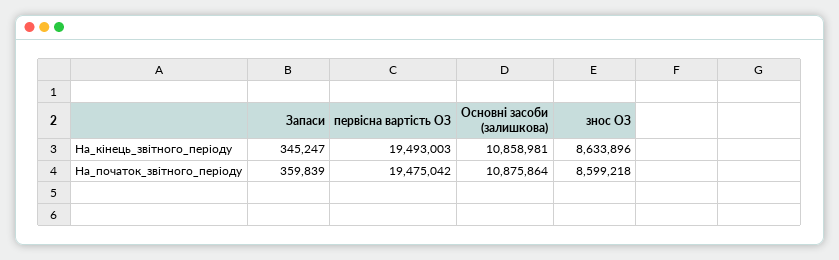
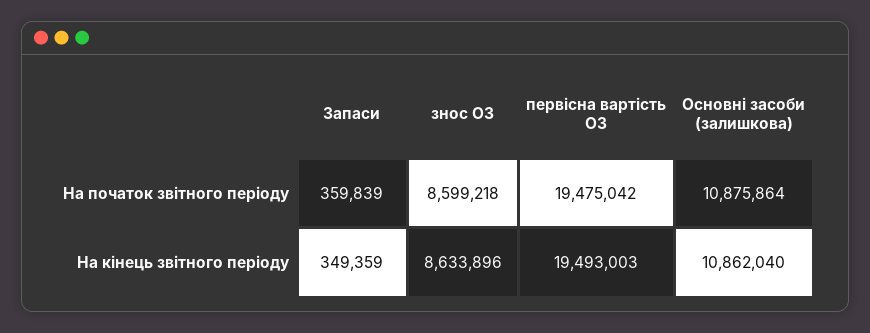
Запаси, На_кінець_звітного_періоду: 345247 -> 349359
Основні засоби (залишкова), На_кінець_звітного_періоду: 10858981 -> 10862040

